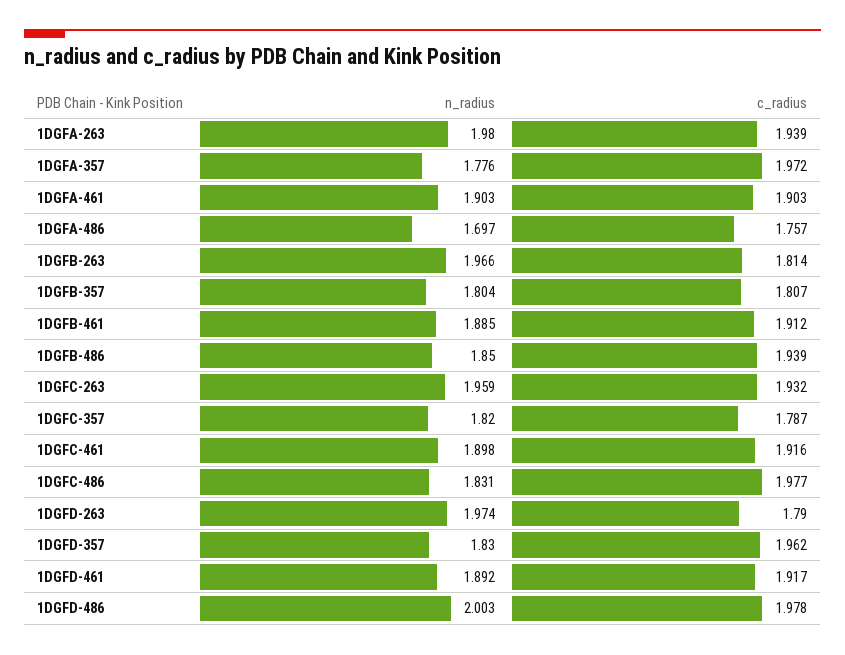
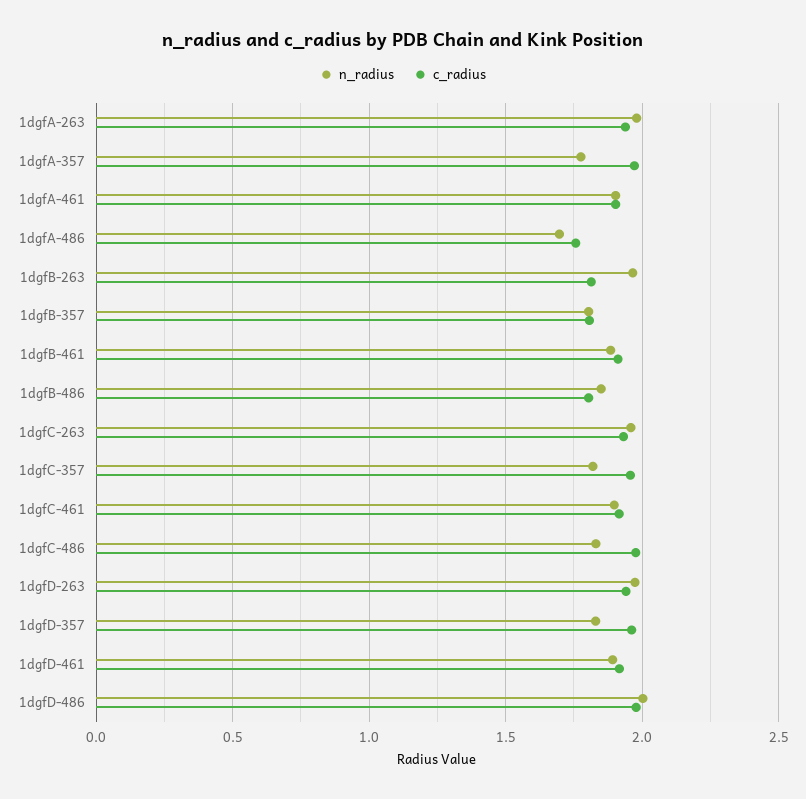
c_radius, 1DGFB-486: 1.939 -> 1.8
c_radius, 1DGFC-357: 1.787 -> 1.95
c_radius, 1DGFD-263: 1.79 -> 1.95

